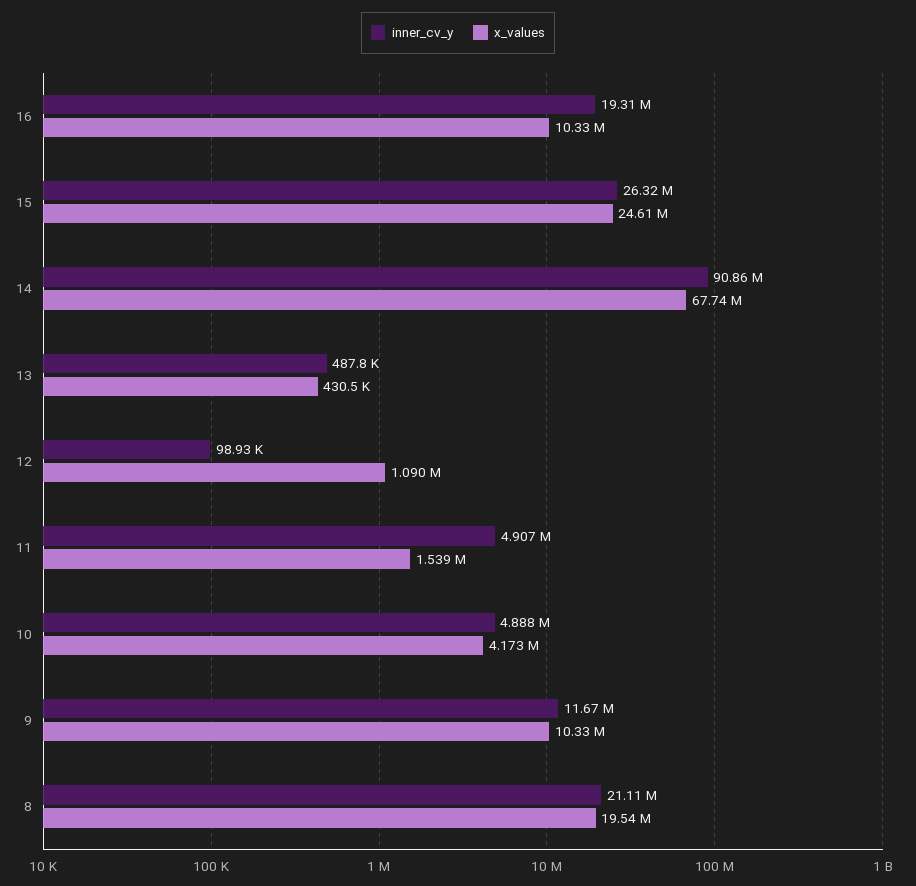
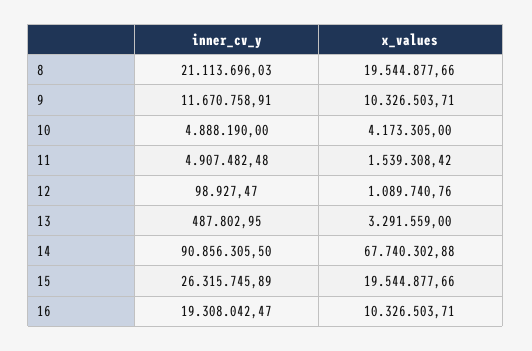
x_values, 15: 24610000 -> 19544877.66
x_values, 13: 430500 -> 3291559

